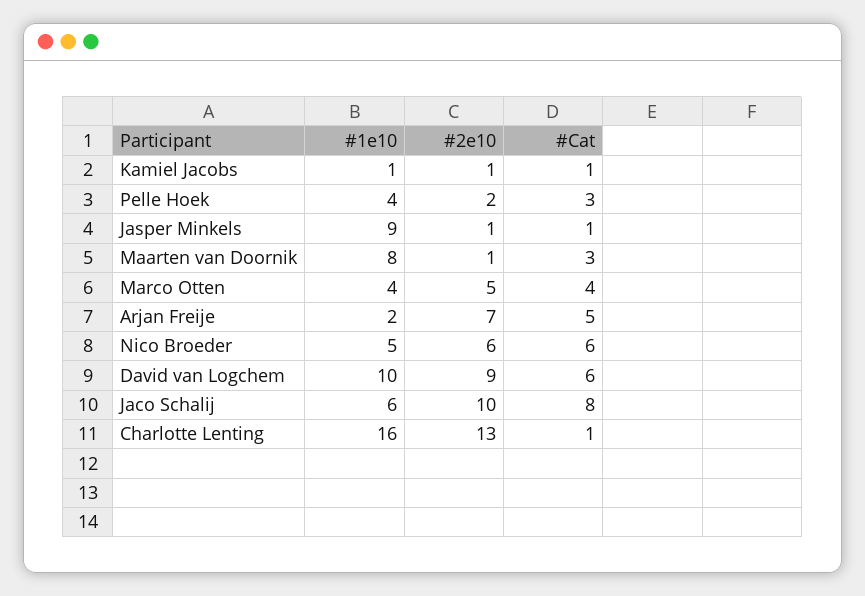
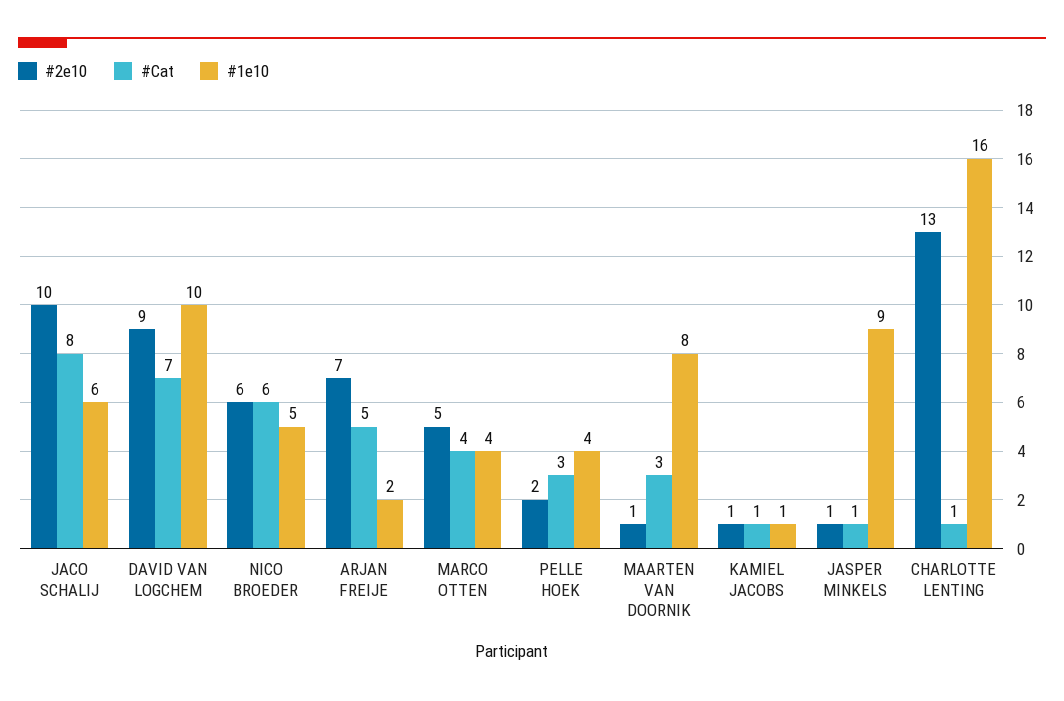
#Cat, David van Logchem: 6 -> 7

